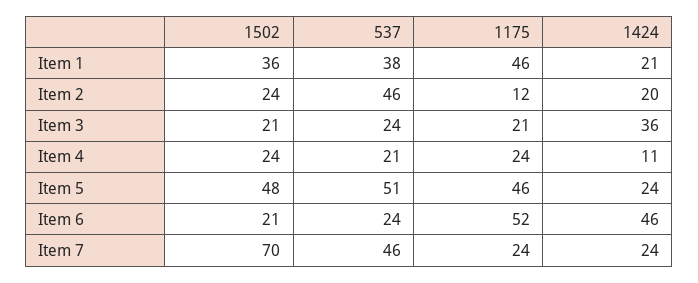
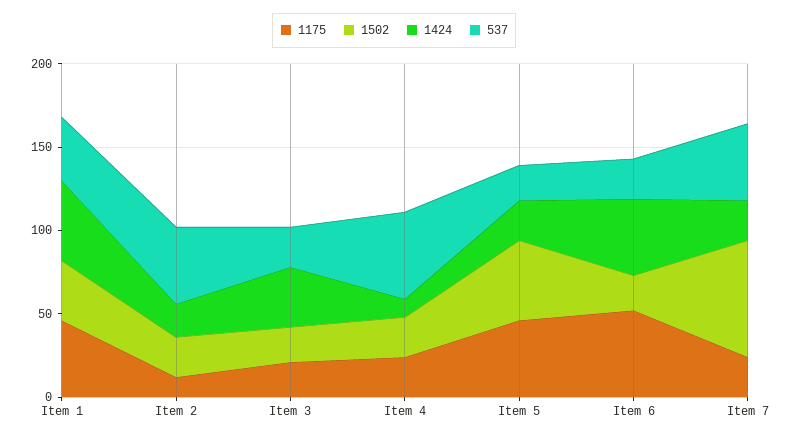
1424, Item 1: 21 -> 50
537, Item 4: 21 -> 50
537, Item 5: 51 -> 20

